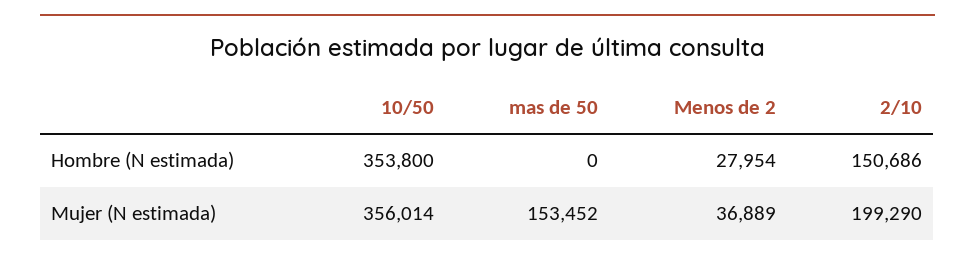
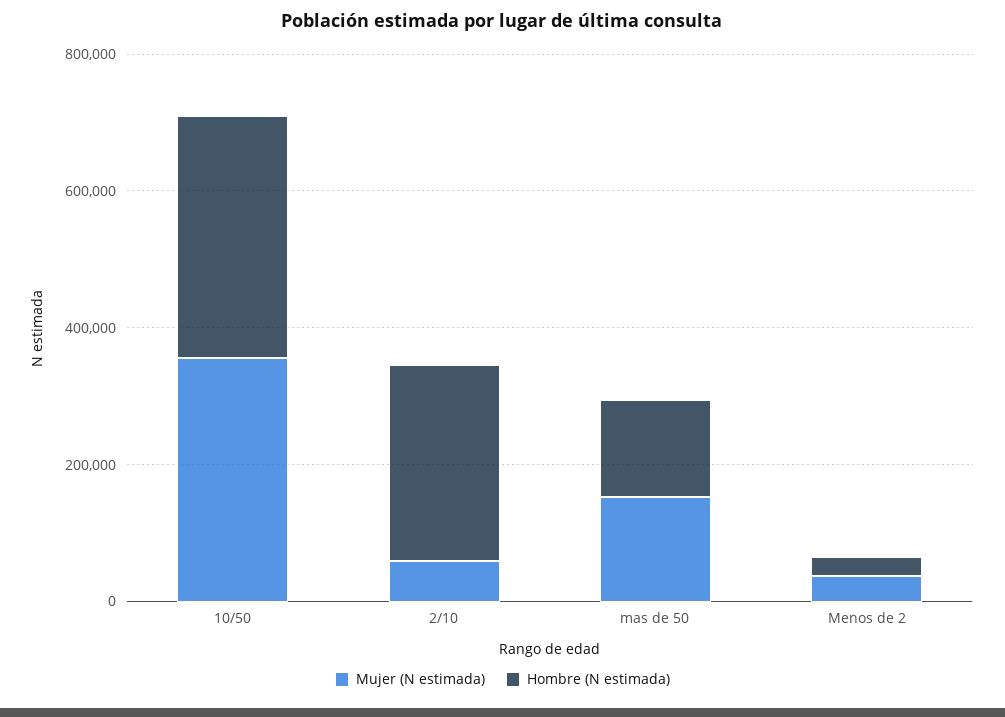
Hombre (N estimada), mas de 50: 0 -> 150000
Hombre (N estimada), 2/10: 150686 -> 300000
Mujer (N estimada), 2/10: 199290 -> 50000

